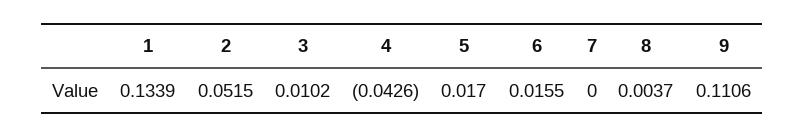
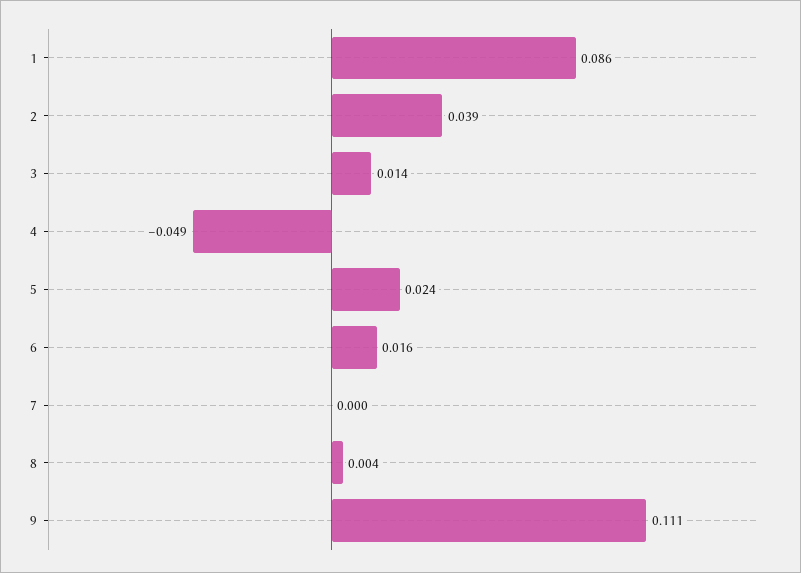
1: 0.1339 -> 0.086
2: 0.0515 -> 0.039
3: 0.0102 -> 0.014
4: -0.0426 -> -0.049
5: 0.017 -> 0.024

